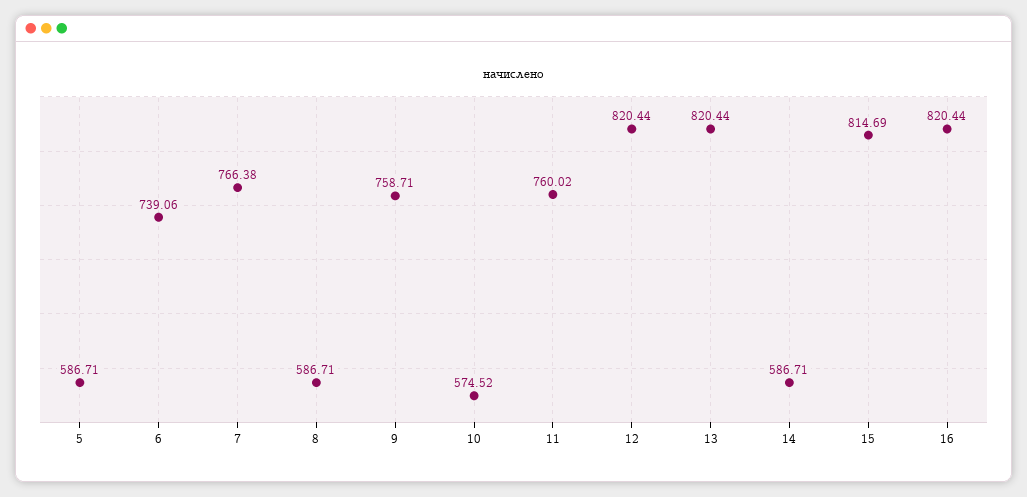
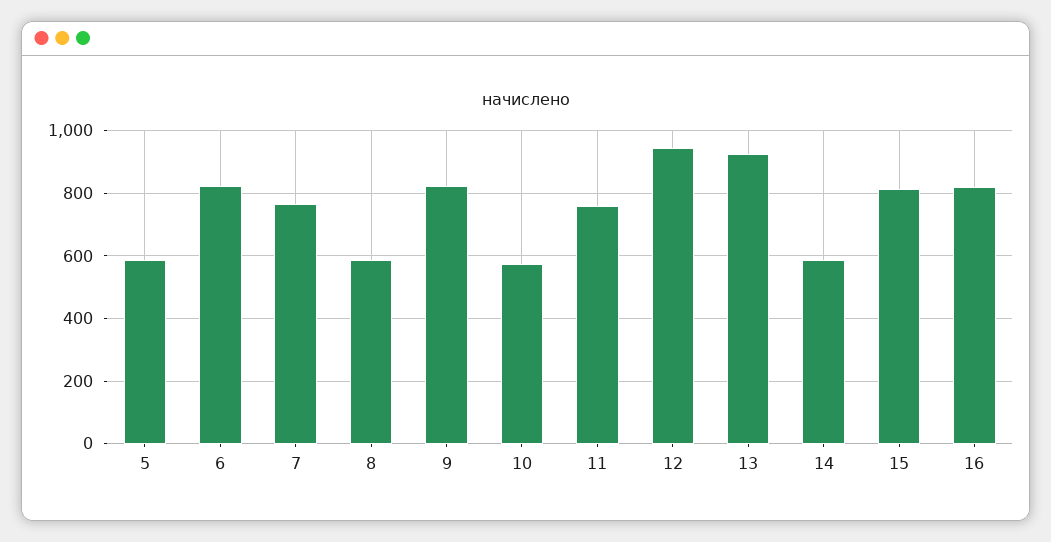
6: 739.06 -> 820
9: 758.71 -> 820
12: 820.44 -> 940
13: 820.44 -> 920

